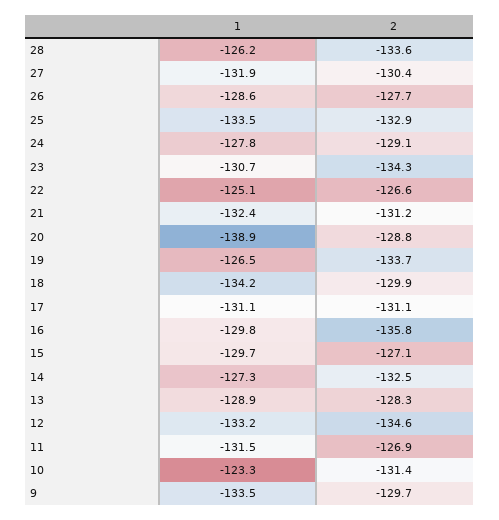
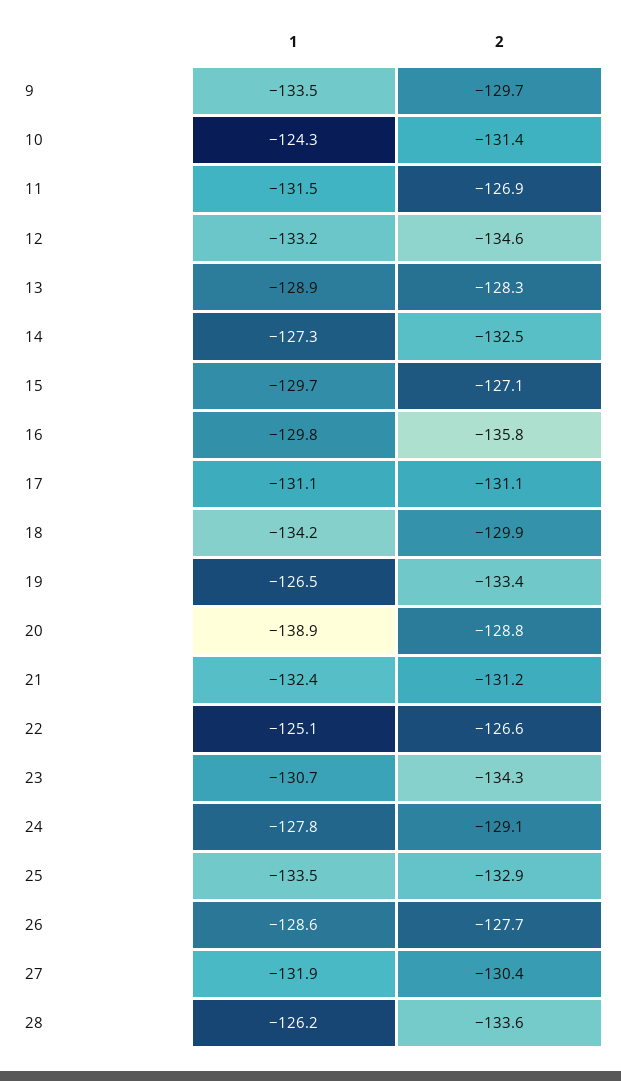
2, 19: -133.7 -> -133.4
1, 10: -123.3 -> -124.3

